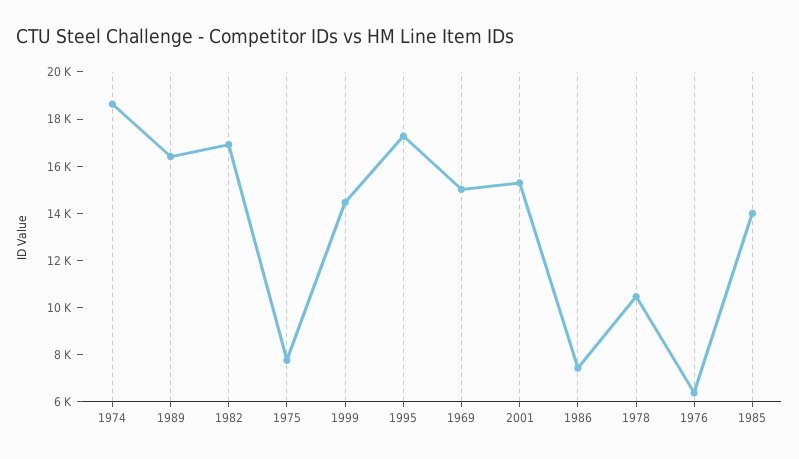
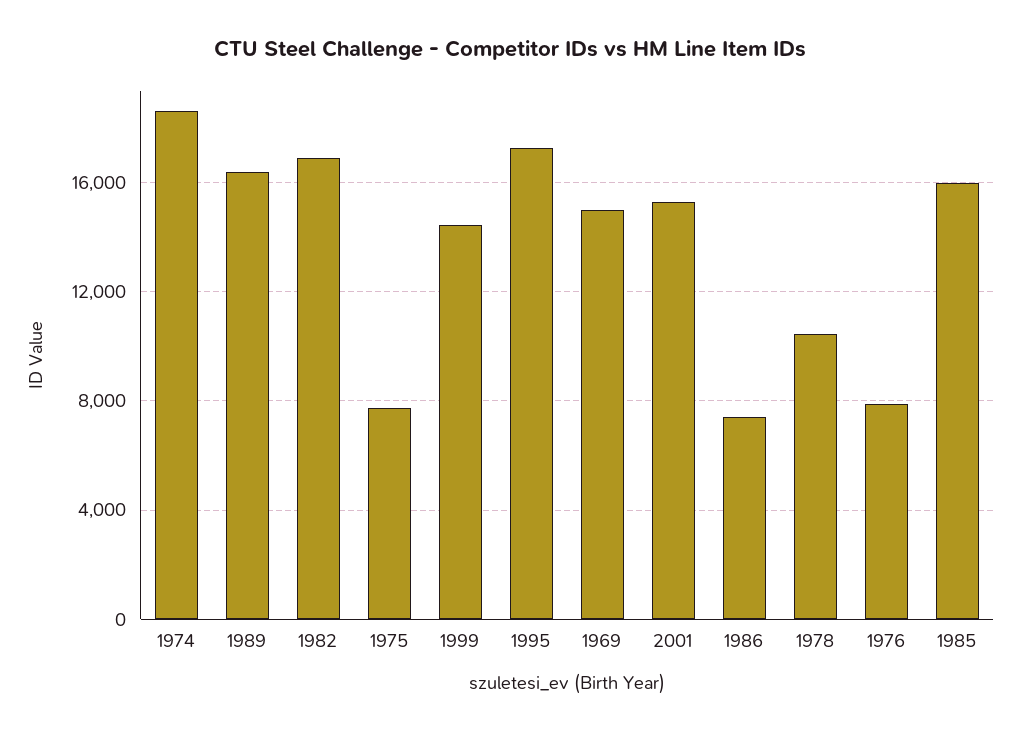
1976: 6500 -> 8000
1985: 14000 -> 16000

